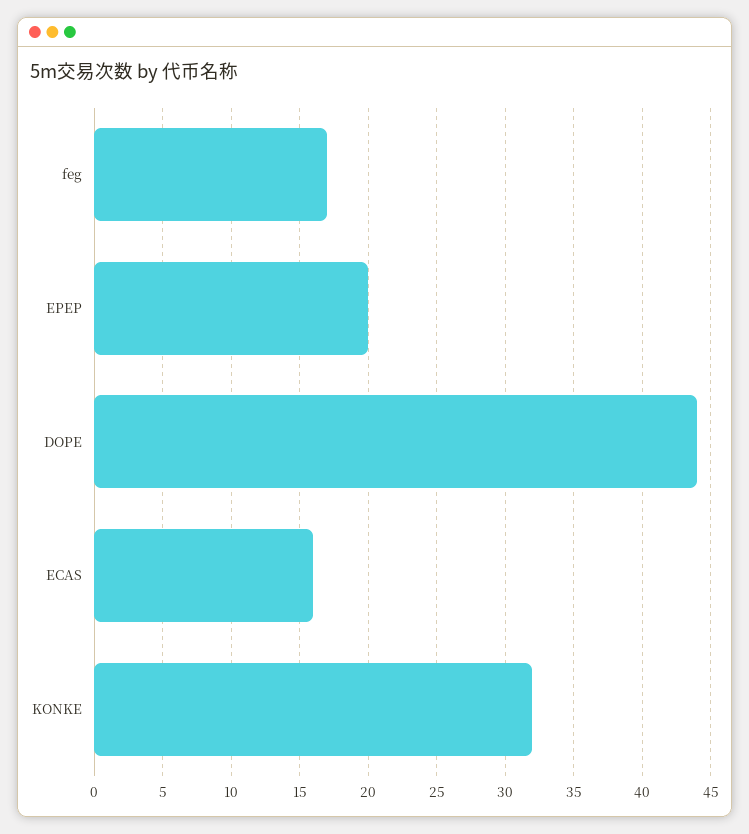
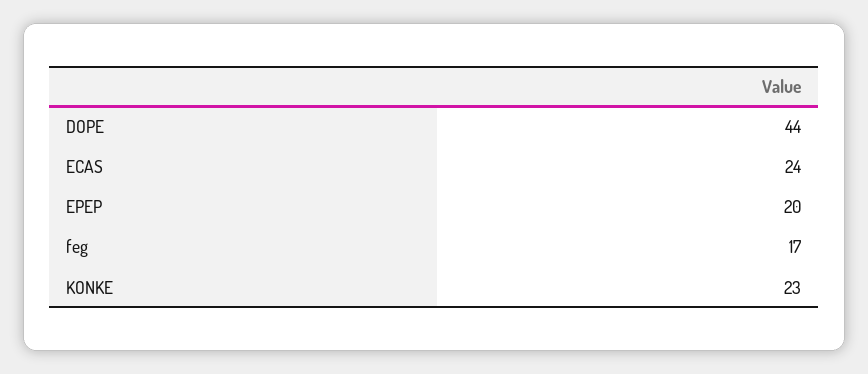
ECAS: 16 -> 24
KONKE: 32 -> 23

